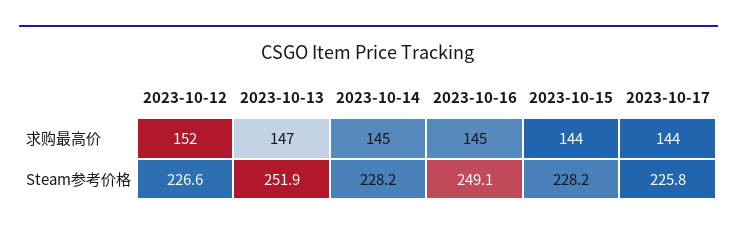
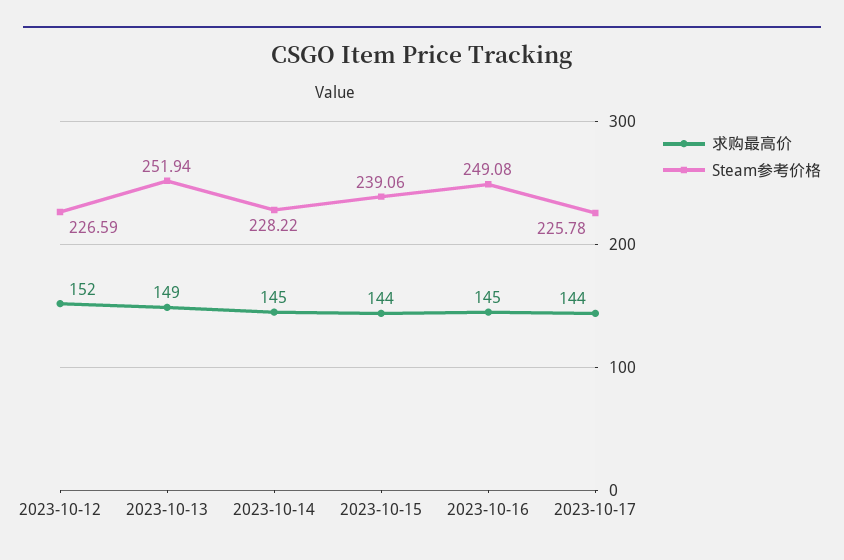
求购最高价, 2023-10-13: 147 -> 149
Steam参考价格, 2023-10-15: 228.2 -> 239.06

